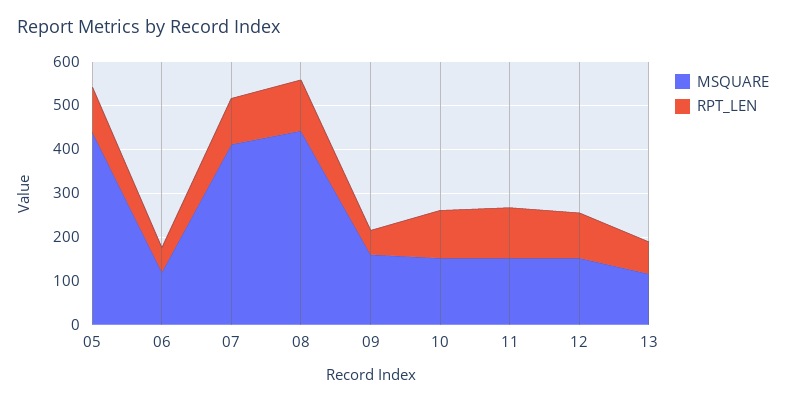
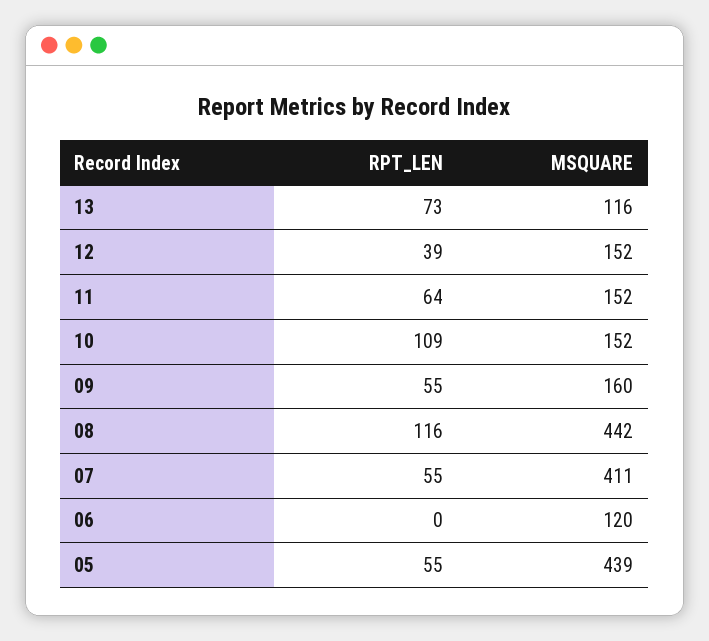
RPT_LEN, 05: 100 -> 55
RPT_LEN, 06: 60 -> 0
RPT_LEN, 07: 100 -> 55
RPT_LEN, 11: 120 -> 64
RPT_LEN, 12: 100 -> 39

